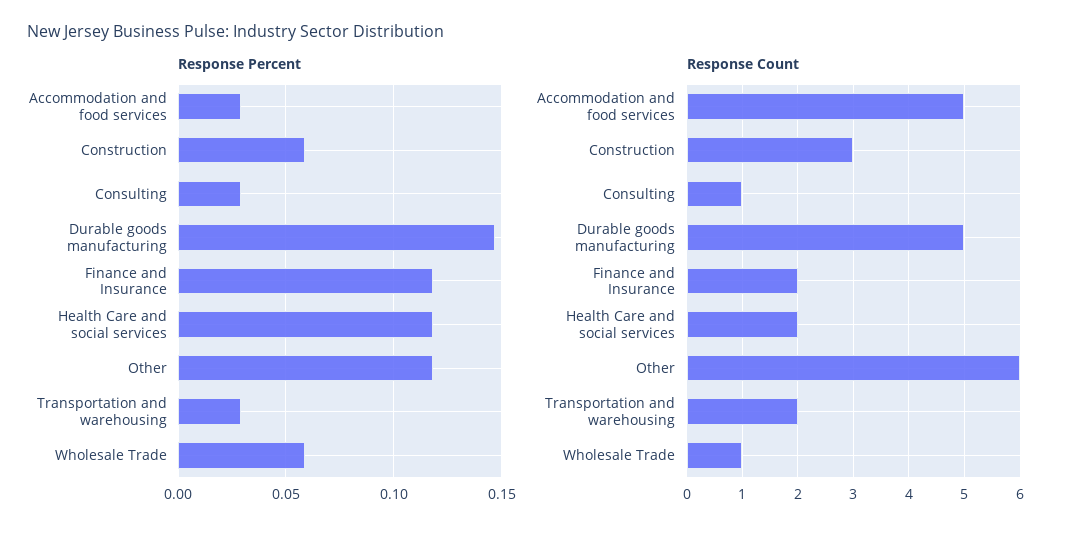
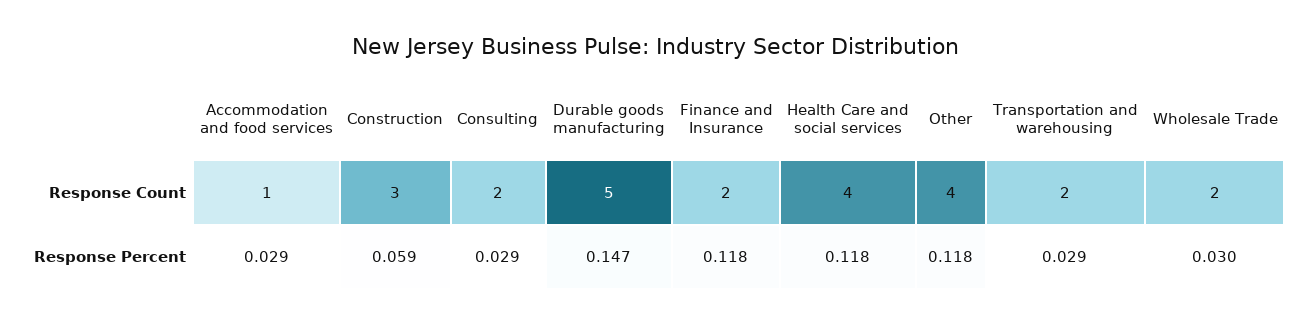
Response Percent, Wholesale Trade: 0.06 -> 0.03
Response Count, Accommodation and food services: 5 -> 1
Response Count, Consulting: 1 -> 2
Response Count, Health Care and social services: 2 -> 4
Response Count, Other: 6 -> 4
Response Count, Wholesale Trade: 1 -> 2

